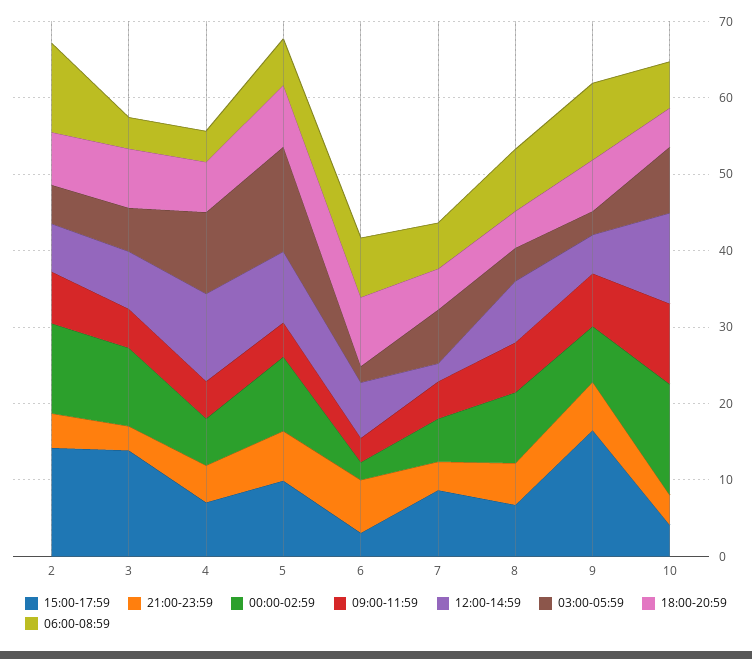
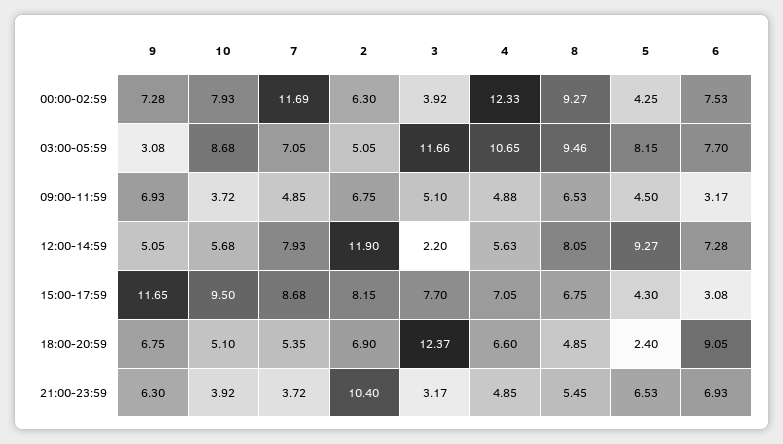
15:00-17:59, 2: 14 -> 8.15
21:00-23:59, 2: 4 -> 10.4
00:00-02:59, 2: 12 -> 6.3
12:00-14:59, 2: 6 -> 11.9
06:00-08:59, 2: 12 -> none
15:00-17:59, 3: 14 -> 7.7
00:00-02:59, 3: 10 -> 3.92
12:00-14:59, 3: 8 -> 2.2
03:00-05:59, 3: 6 -> 11.66
18:00-20:59, 3: 8 -> 12.37
06:00-08:59, 3: 4 -> none
00:00-02:59, 4: 6 -> 12.33
12:00-14:59, 4: 12 -> 5.63
06:00-08:59, 4: 4 -> none
15:00-17:59, 5: 10 -> 4.3
00:00-02:59, 5: 10 -> 4.25
03:00-05:59, 5: 14 -> 8.15
18:00-20:59, 5: 8 -> 2.4
06:00-08:59, 5: 6 -> none
00:00-02:59, 6: 2 -> 7.53
03:00-05:59, 6: 2 -> 7.7
06:00-08:59, 6: 8 -> none
00:00-02:59, 7: 6 -> 11.69
12:00-14:59, 7: 2 -> 7.93
06:00-08:59, 7: 6 -> none
03:00-05:59, 8: 4 -> 9.46
06:00-08:59, 8: 8 -> none
15:00-17:59, 9: 16 -> 11.65
06:00-08:59, 9: 10 -> none
15:00-17:59, 10: 4 -> 9.5
00:00-02:59, 10: 14 -> 7.93
09:00-11:59, 10: 10 -> 3.72
12:00-14:59, 10: 12 -> 5.68
06:00-08:59, 10: 6 -> none

